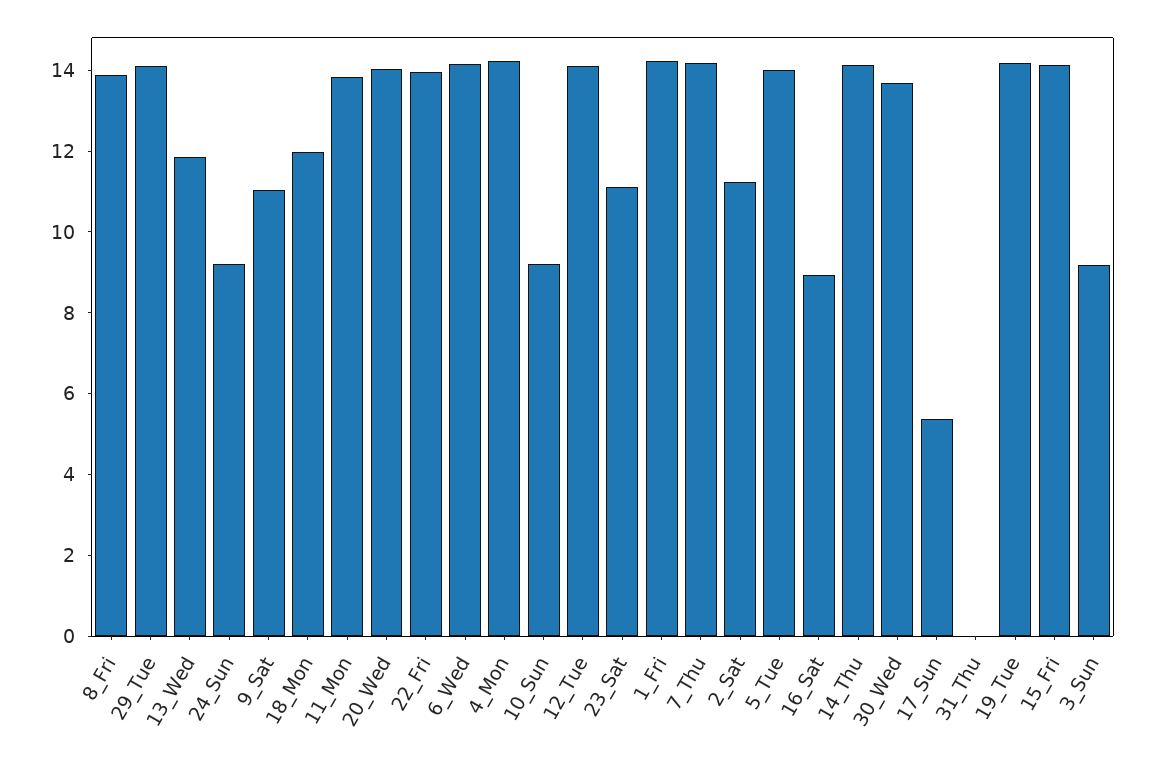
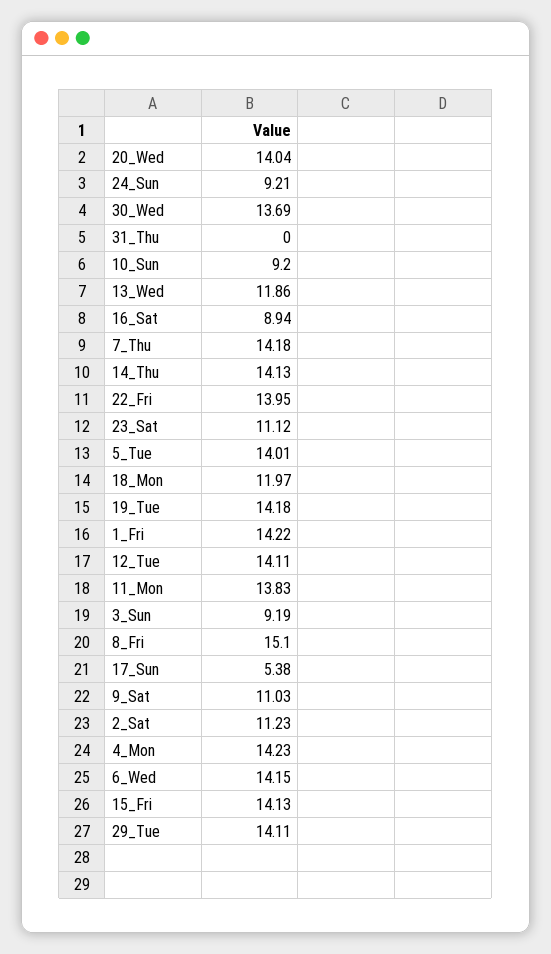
8_Fri: 14 -> 15.1

